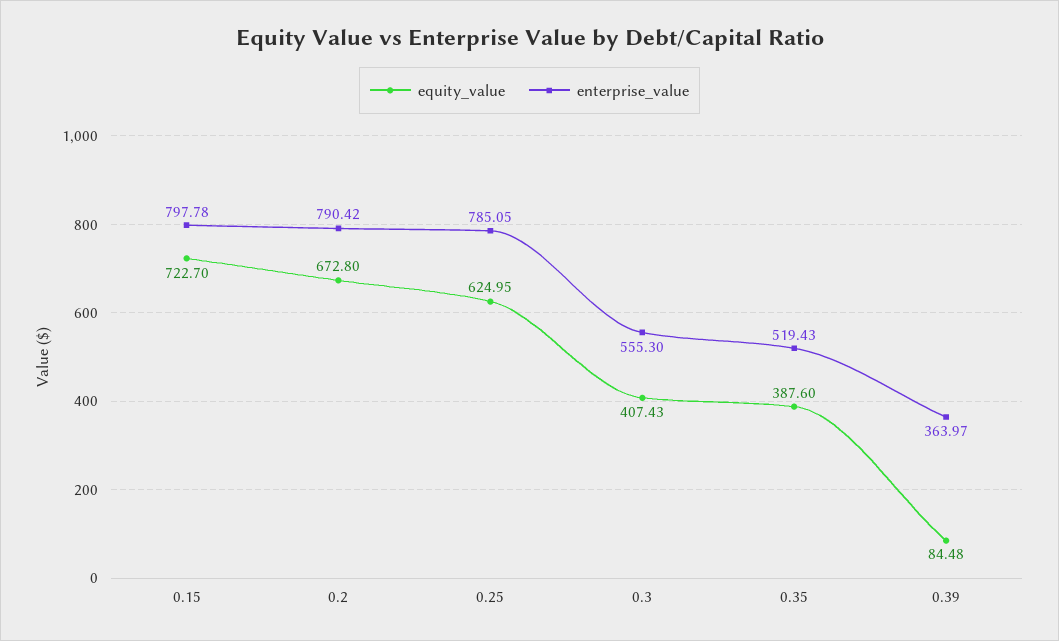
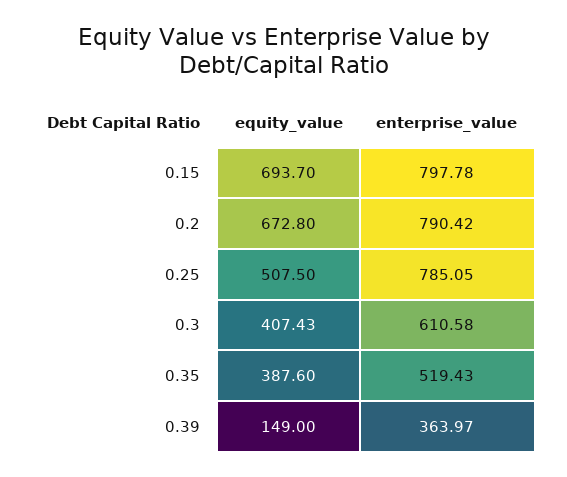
equity_value, 0.15: 722.7 -> 693.7
equity_value, 0.25: 624.95 -> 507.5
enterprise_value, 0.3: 555.3 -> 610.58
equity_value, 0.39: 84.48 -> 149

